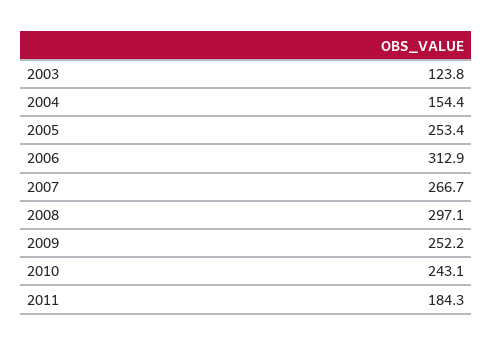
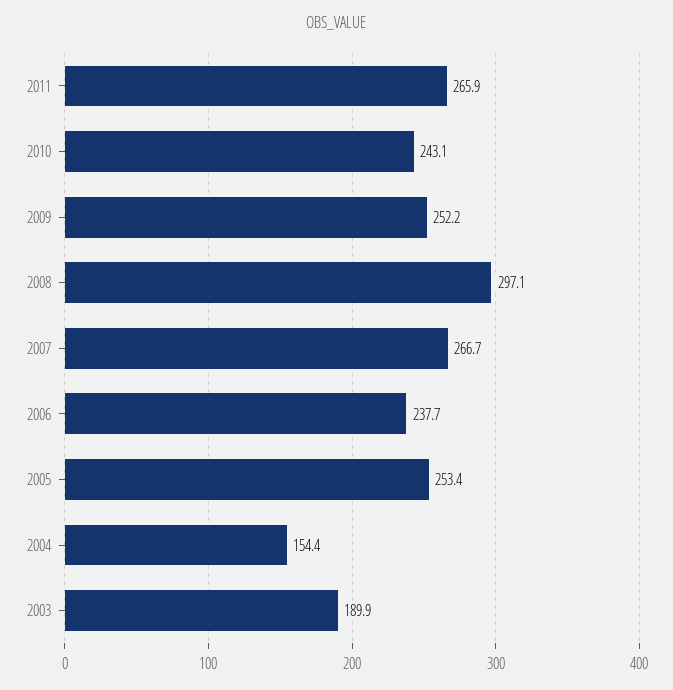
2003: 123.8 -> 189.9
2006: 312.9 -> 237.7
2011: 184.3 -> 265.9

